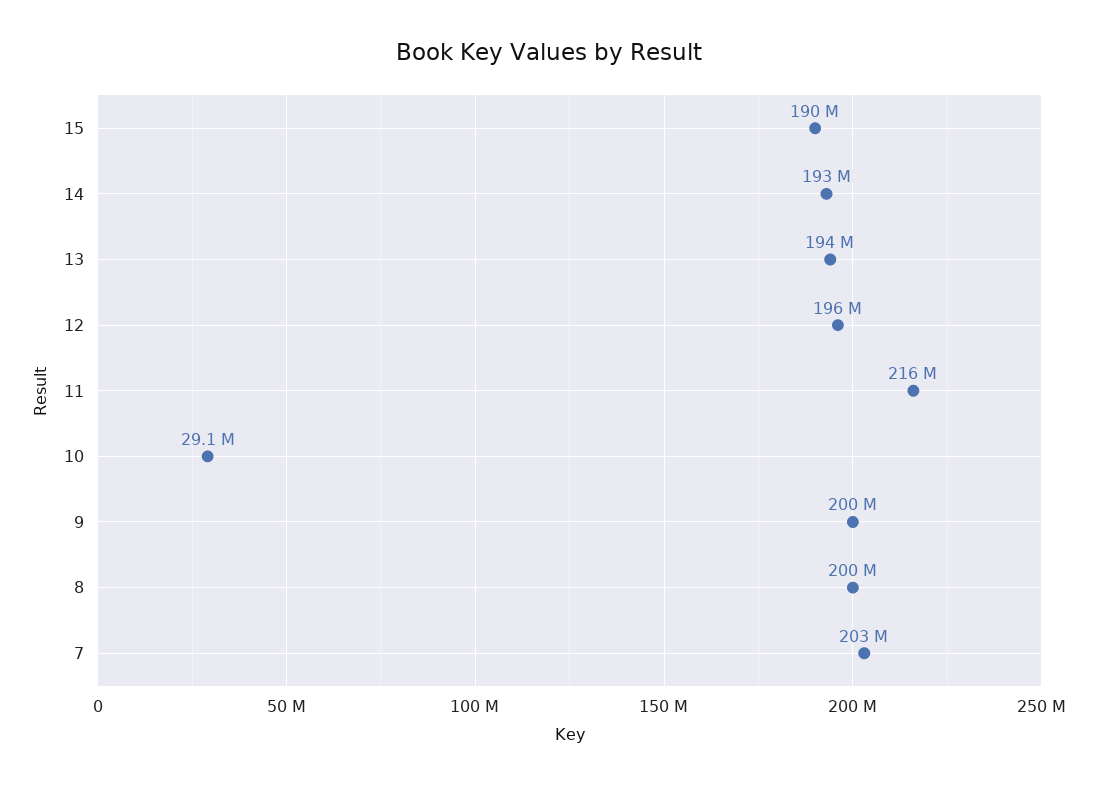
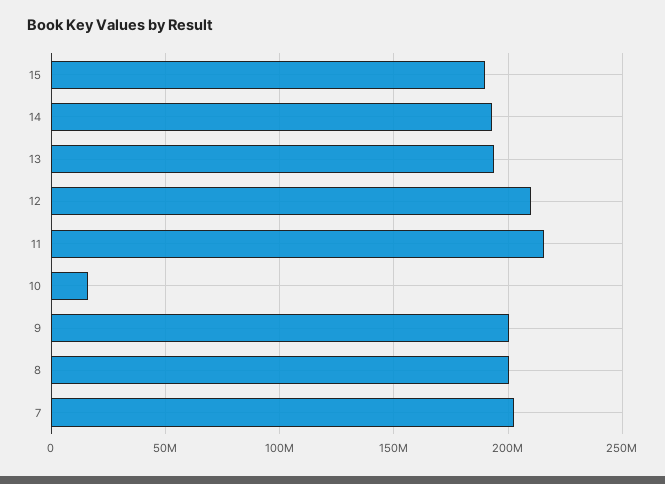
12: 196000000 -> 210000000
10: 29100000 -> 15000000

